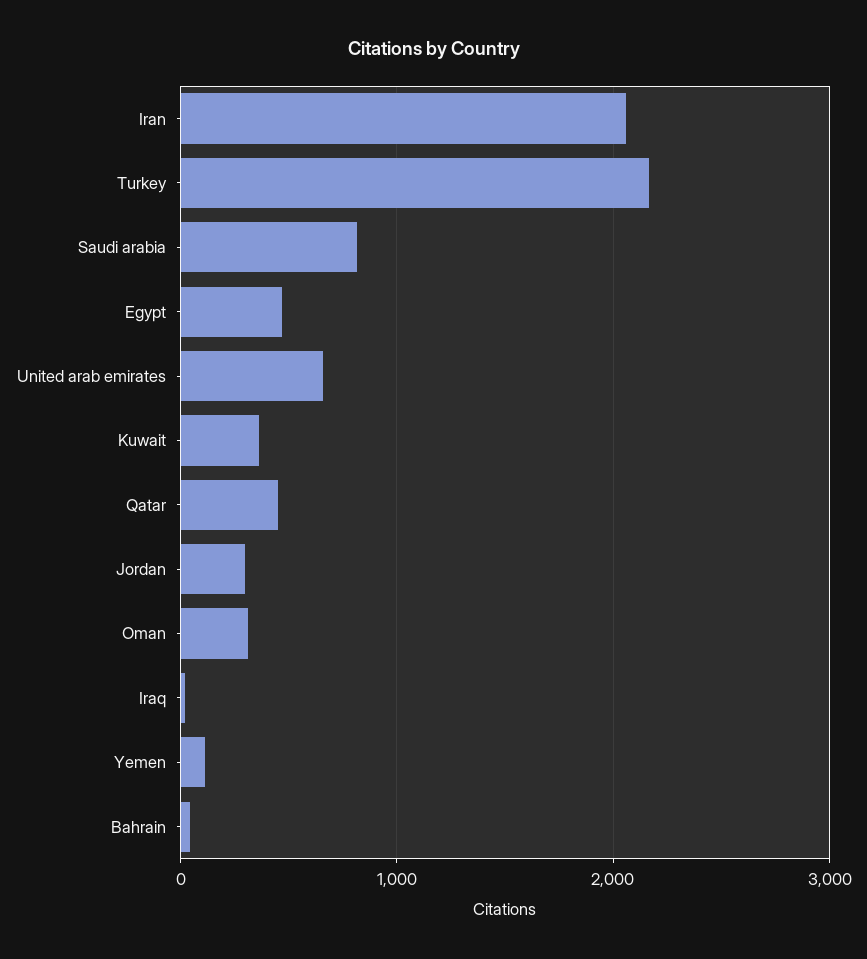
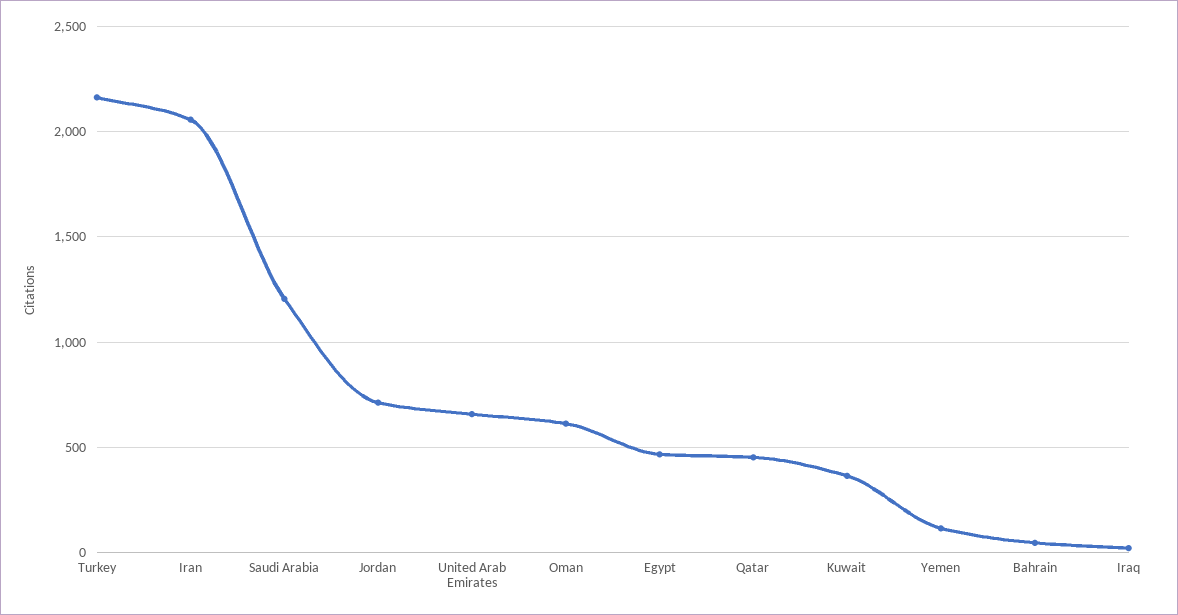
Saudi arabia: 800 -> 1200
Jordan: 300 -> 700
Oman: 300 -> 600

